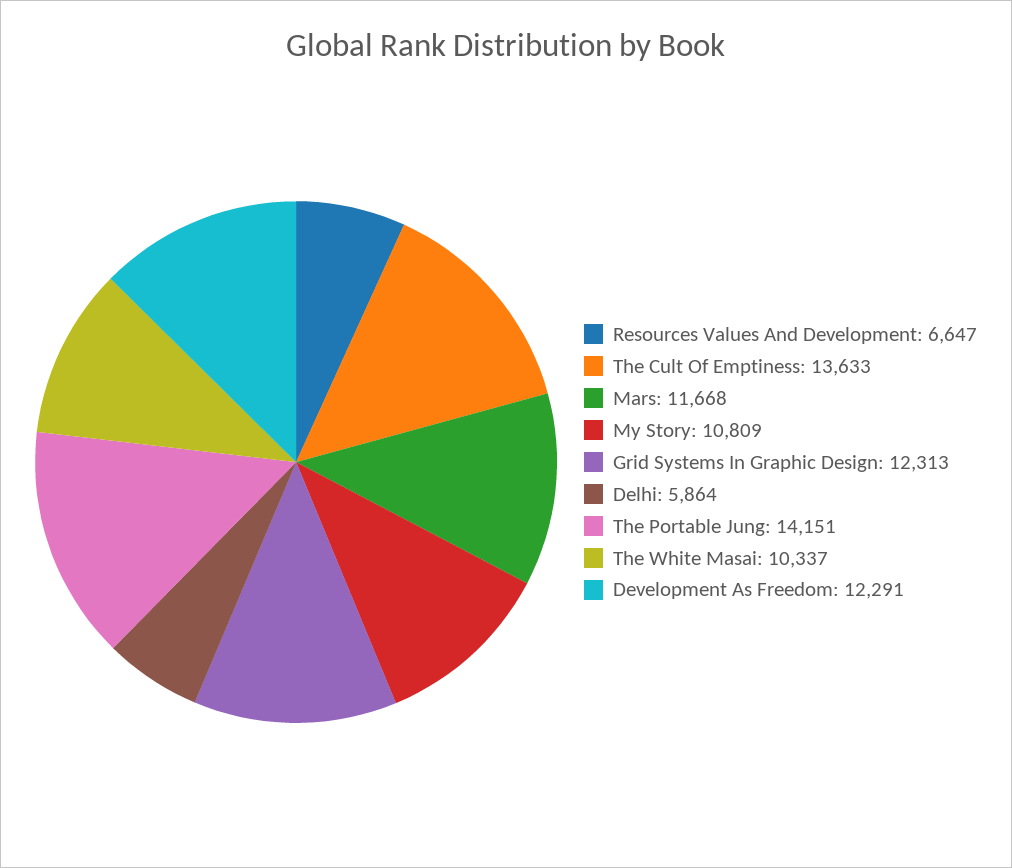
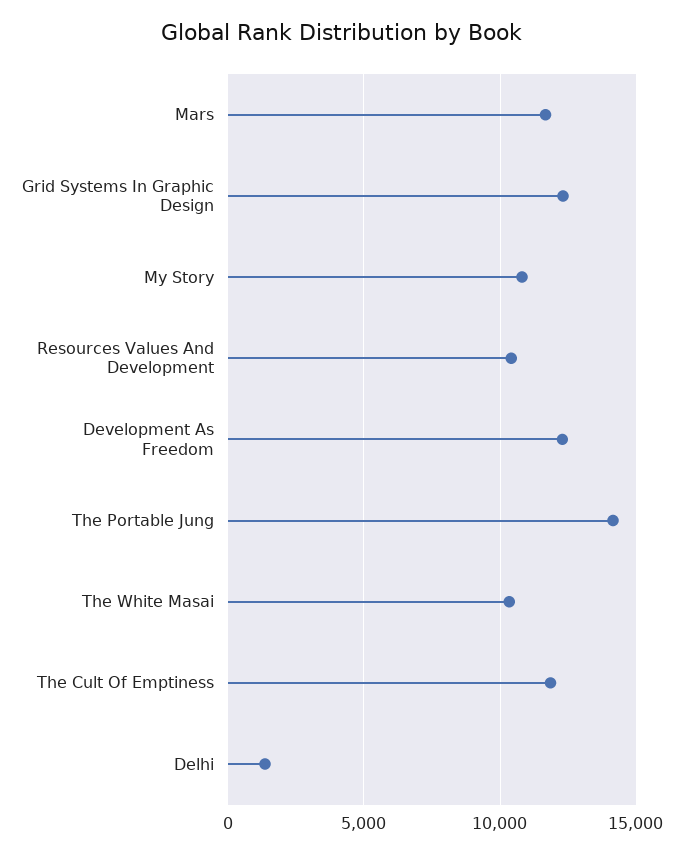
Resources Values And Development: 6647 -> 10500
The Cult Of Emptiness: 13633 -> 12000
Delhi: 5864 -> 1500

